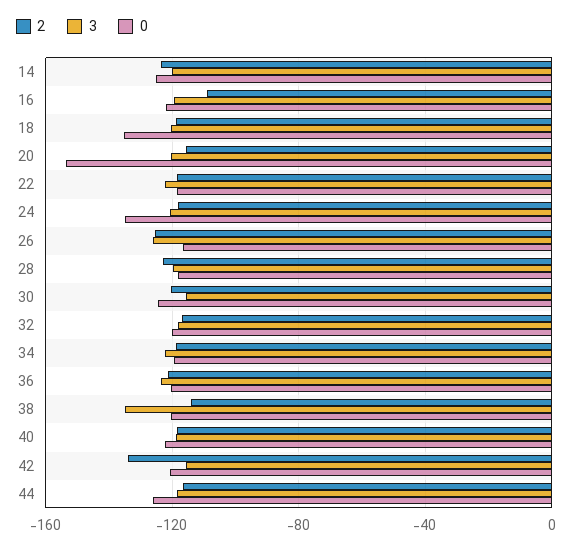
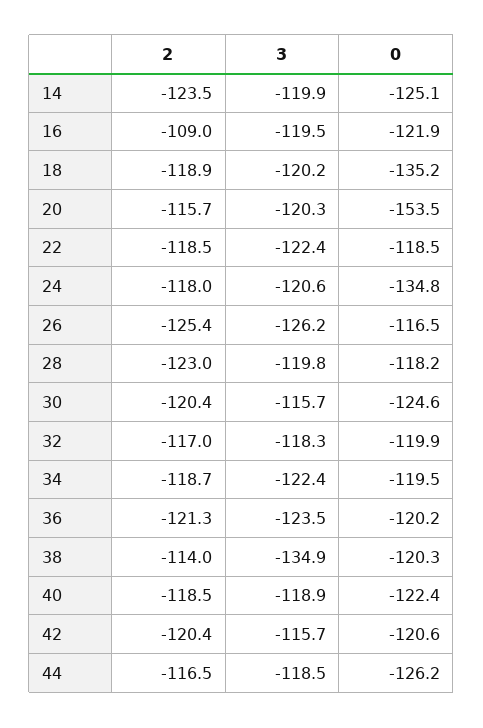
2, 42: -135 -> -120.4

